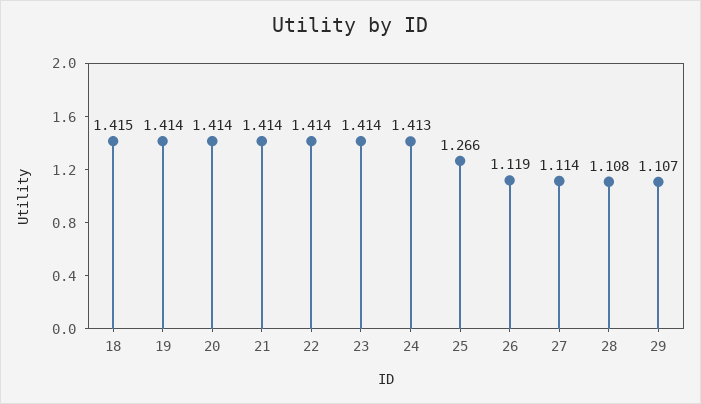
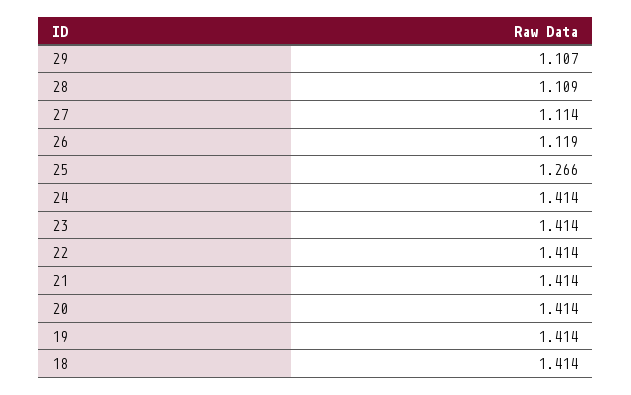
18: 1.415 -> 1.414
24: 1.413 -> 1.414
28: 1.108 -> 1.109

